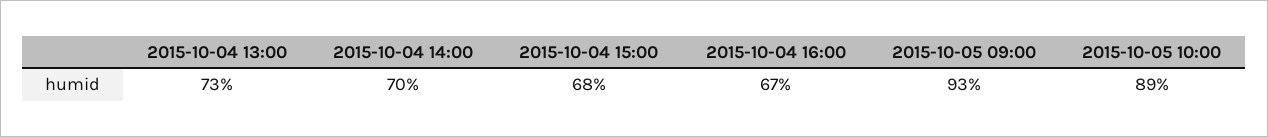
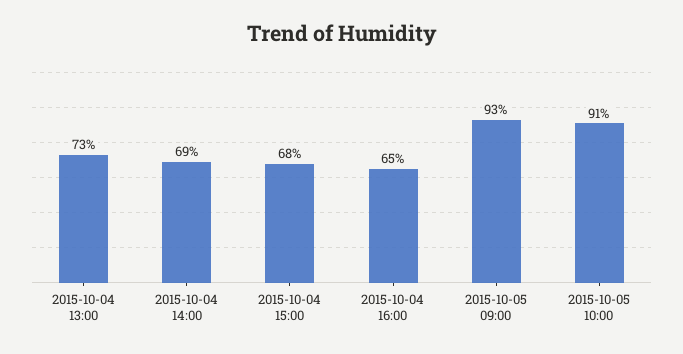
2015-10-04 14:00: 70 -> 69
2015-10-04 16:00: 67 -> 65
2015-10-05 10:00: 89 -> 91

